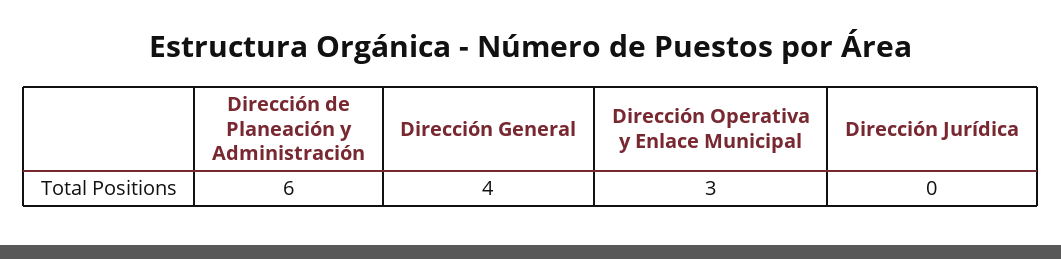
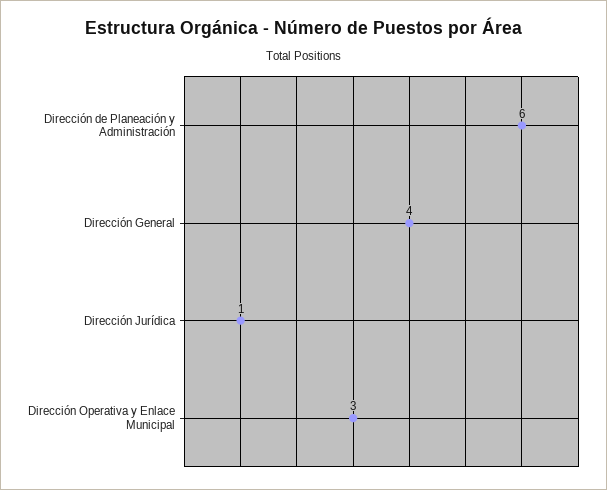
Dirección Jurídica: 0 -> 1

